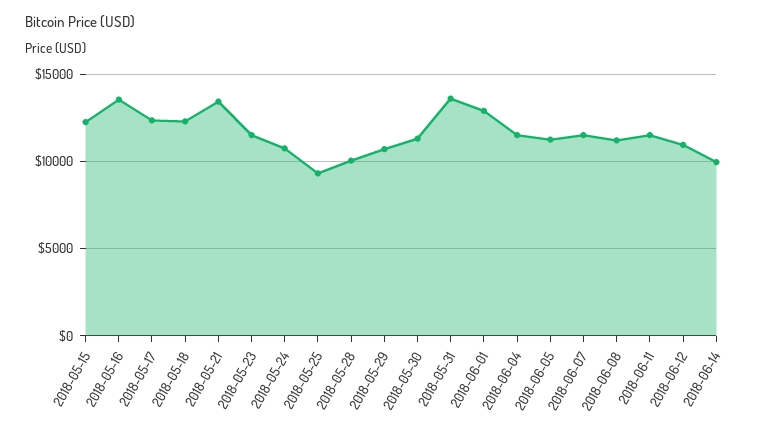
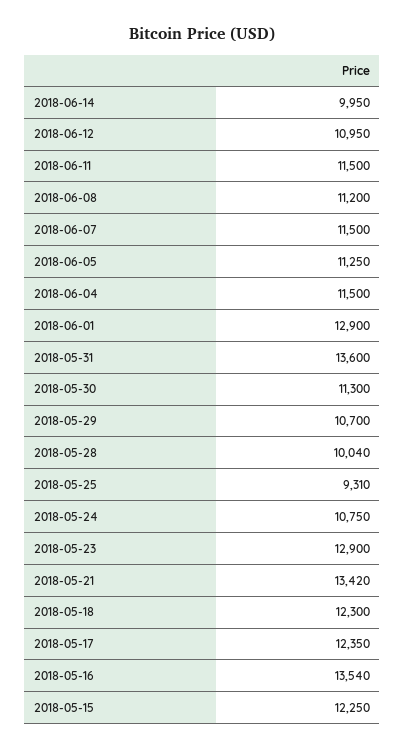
2018-05-23: 11500 -> 12900

